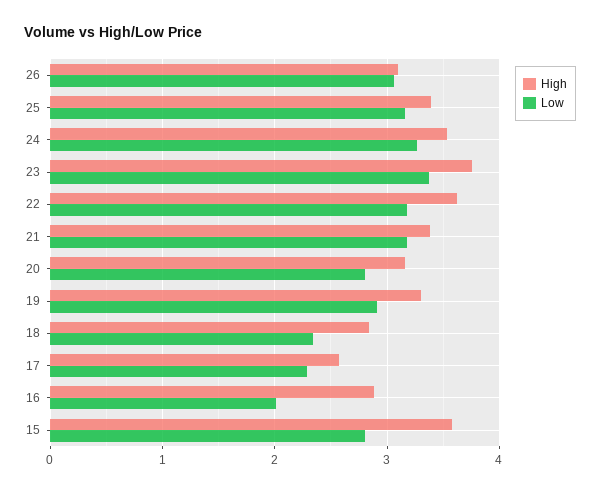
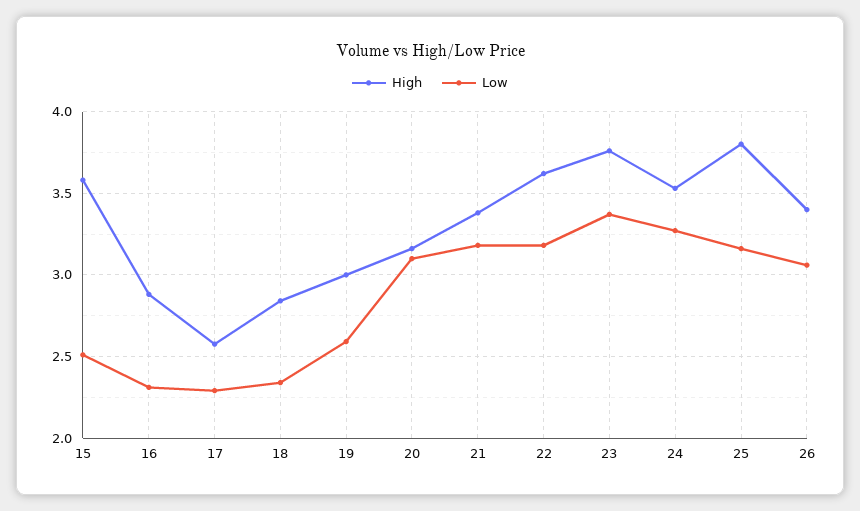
High, 26: 3.1 -> 3.4
High, 25: 3.4 -> 3.8
Low, 20: 2.8 -> 3.1
High, 19: 3.3 -> 3
Low, 19: 2.9 -> 2.6
Low, 16: 2 -> 2.3
Low, 15: 2.8 -> 2.5

